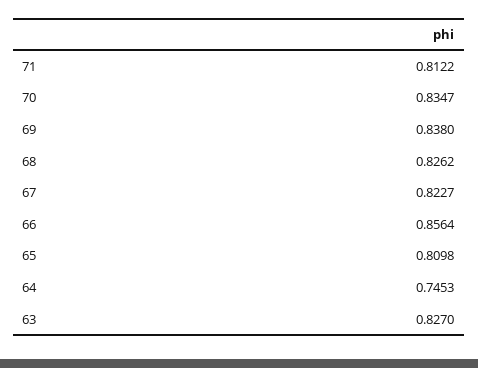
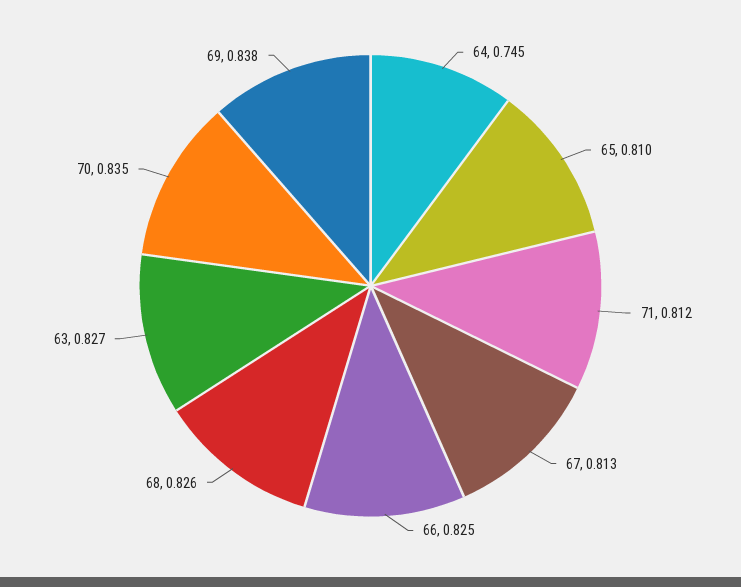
67: 0.8227 -> 0.813
66: 0.8564 -> 0.825

